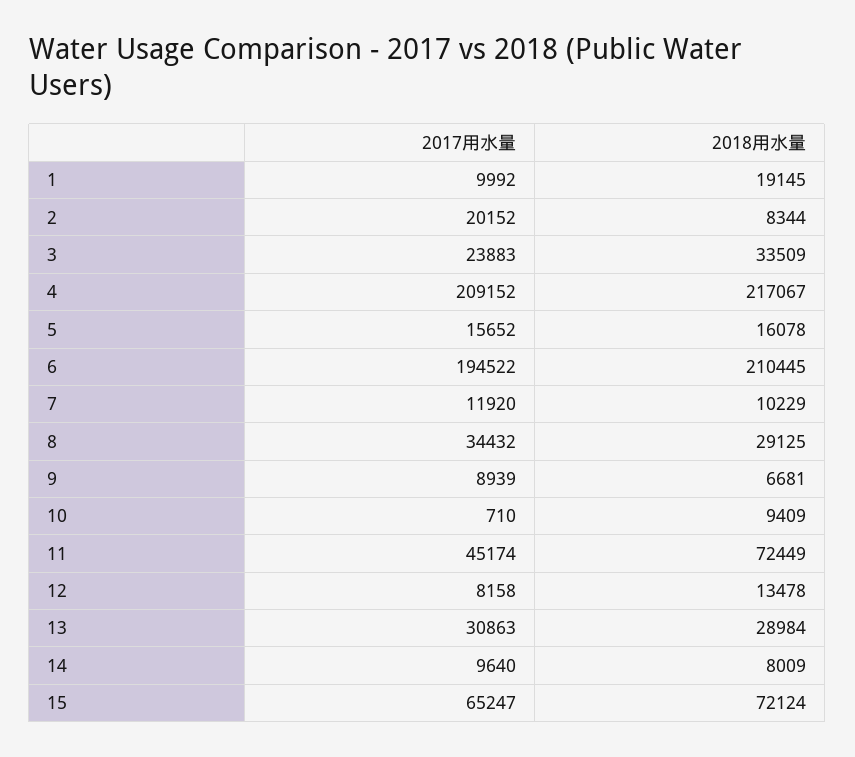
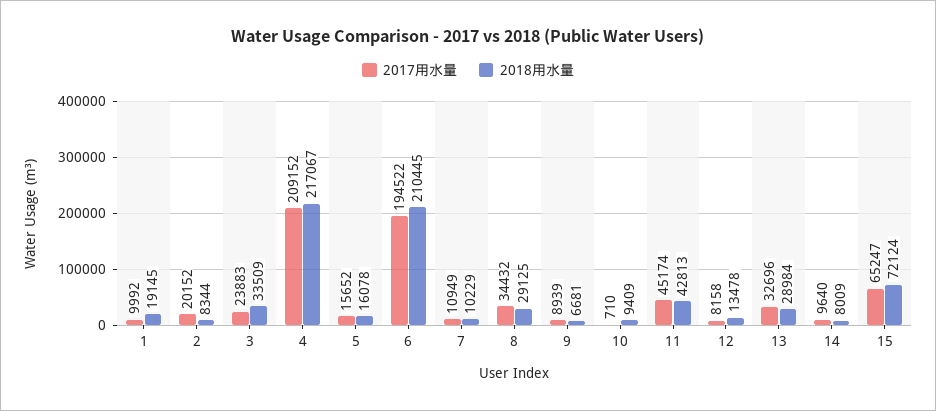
2017用水量, 7: 11920 -> 10949
2018用水量, 11: 72449 -> 42813
2017用水量, 13: 30863 -> 32696

